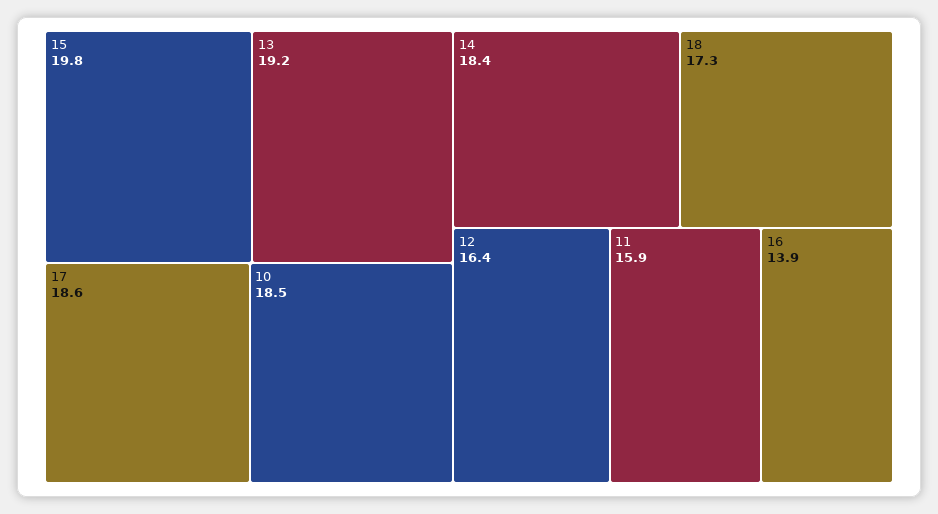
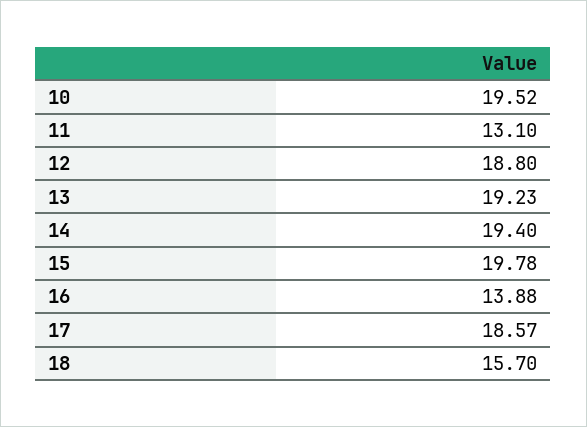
10: 18.5 -> 19.52
14: 18.4 -> 19.4
18: 17.3 -> 15.7
12: 16.4 -> 18.8
11: 15.9 -> 13.1

